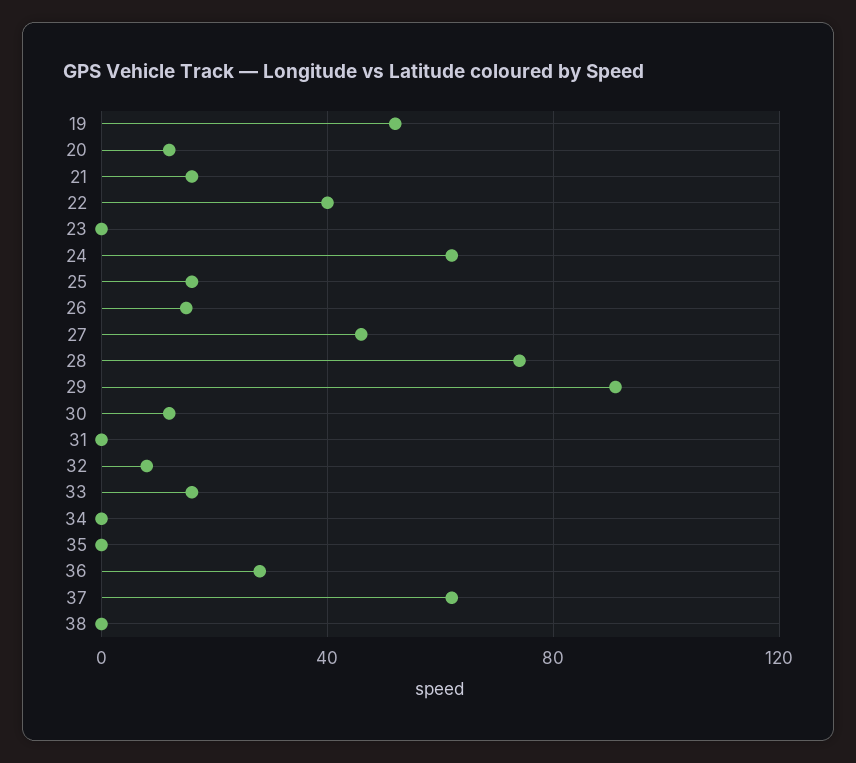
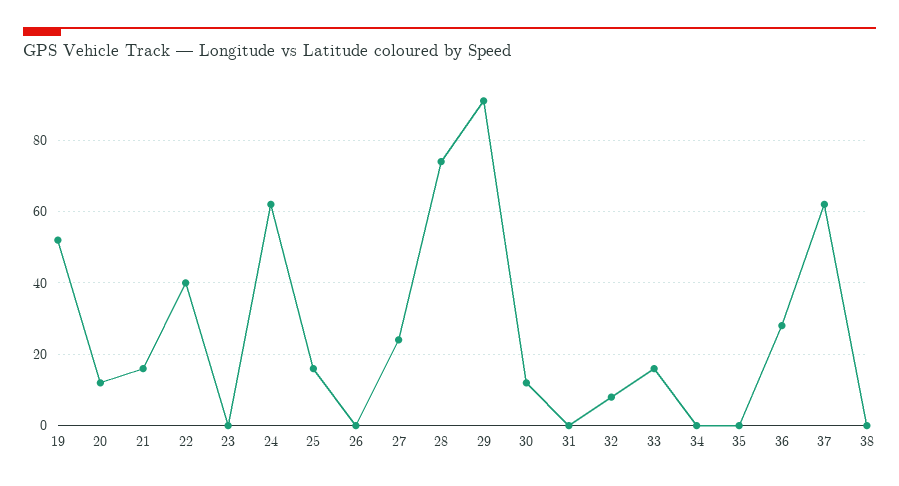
26: 15 -> 0
27: 45 -> 25

